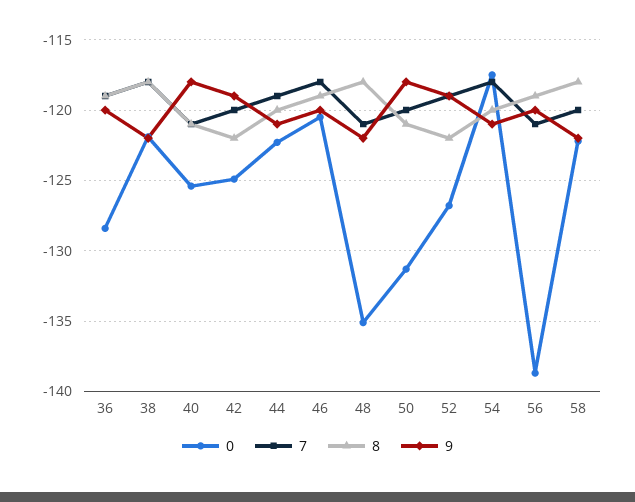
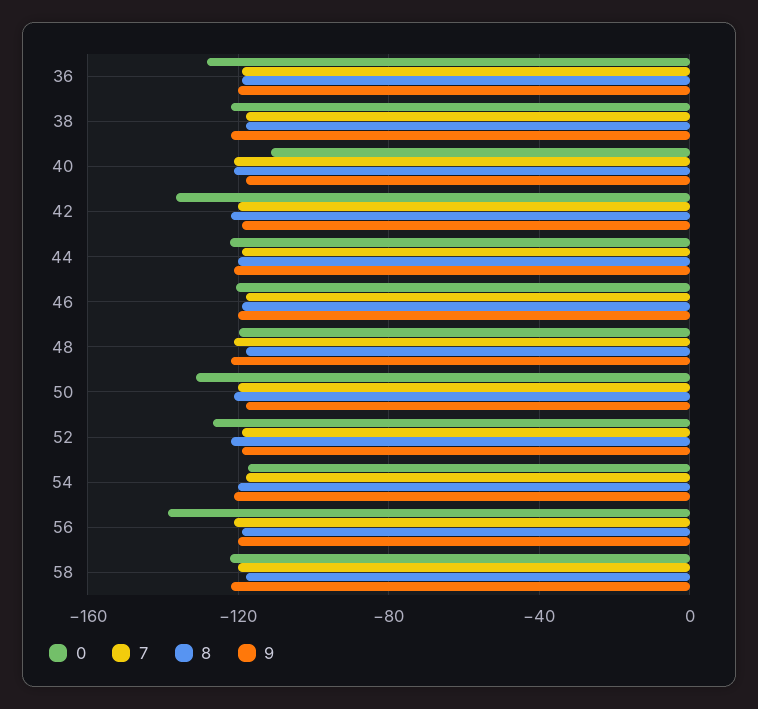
0, 40: -125.5 -> -110
0, 42: -125 -> -135
0, 48: -135 -> -120

